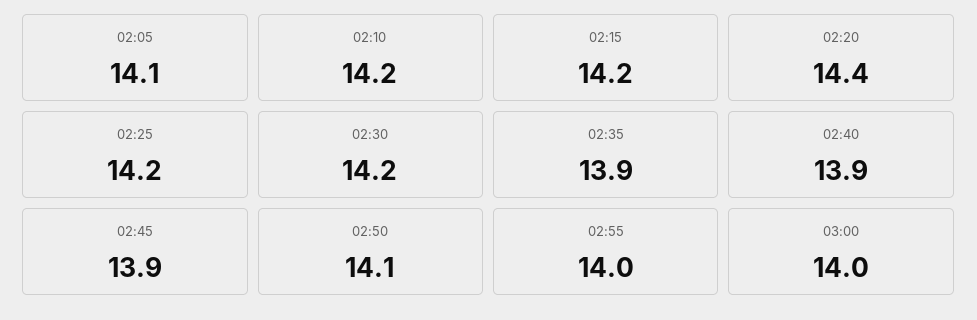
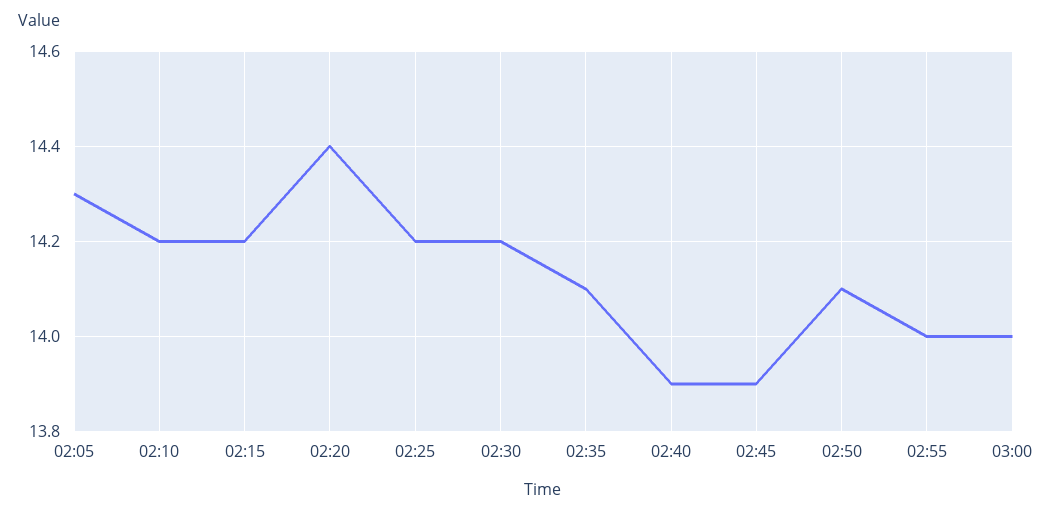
02:05: 14.1 -> 14.3
02:35: 13.9 -> 14.1

